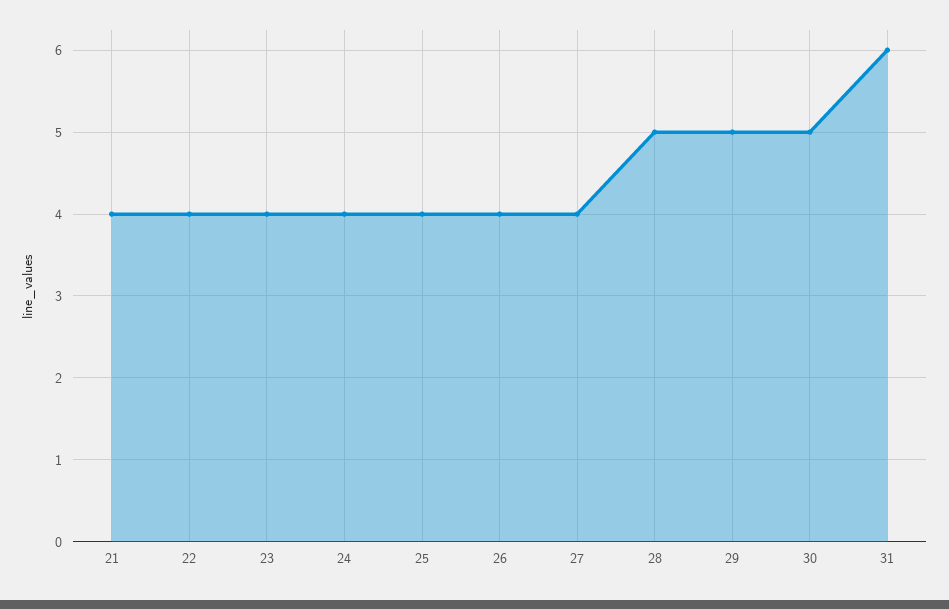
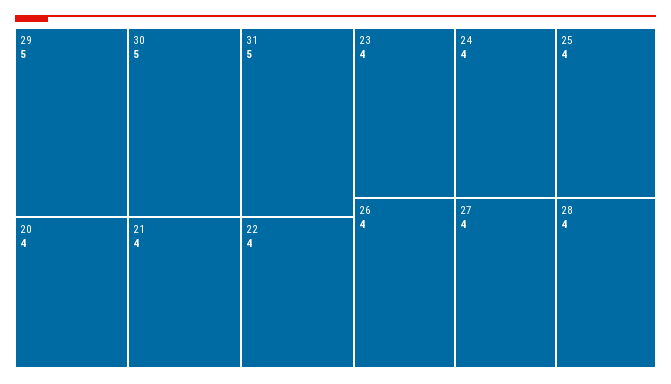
28: 5 -> 4
31: 6 -> 5
20: none -> 4

